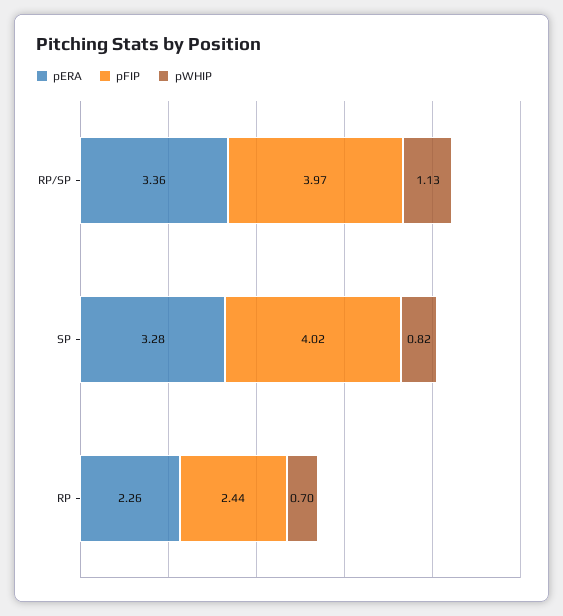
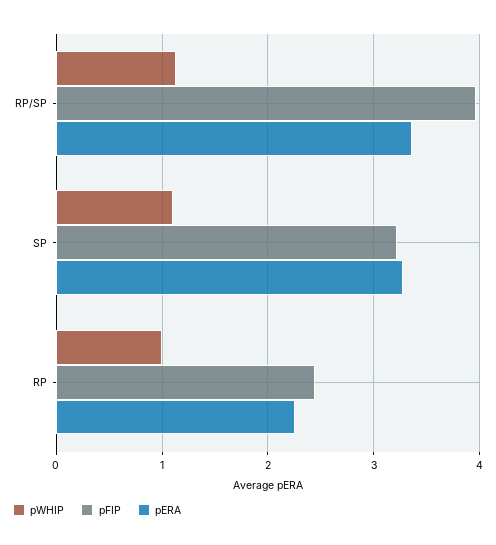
pFIP, SP: 4.02 -> 3.2
pWHIP, SP: 0.82 -> 1.1
pWHIP, RP: 0.7 -> 1

